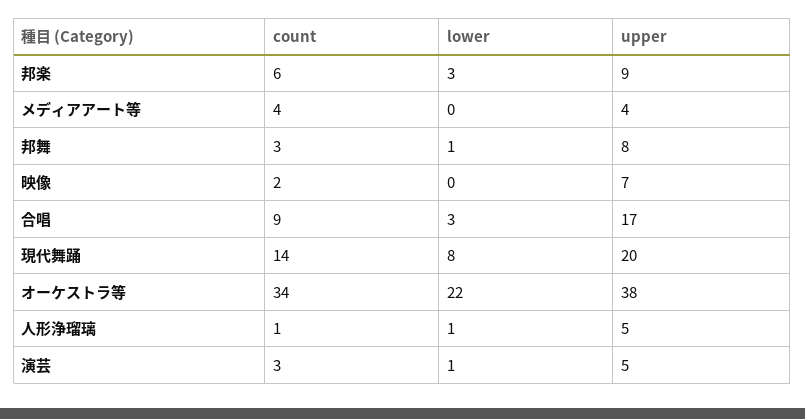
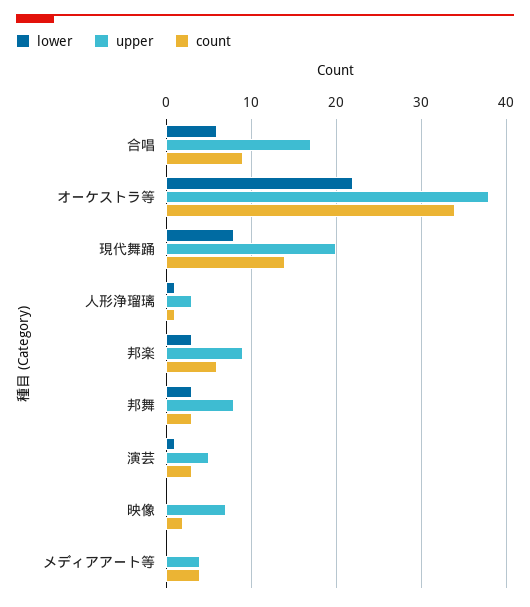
lower, 邦舞: 1 -> 3
lower, 合唱: 3 -> 6
upper, 人形浄瑠璃: 5 -> 3

